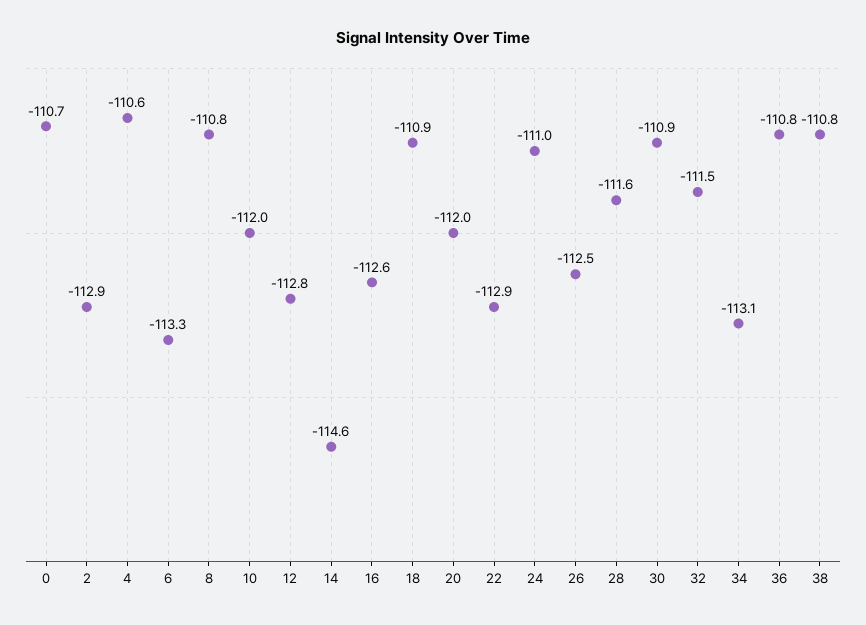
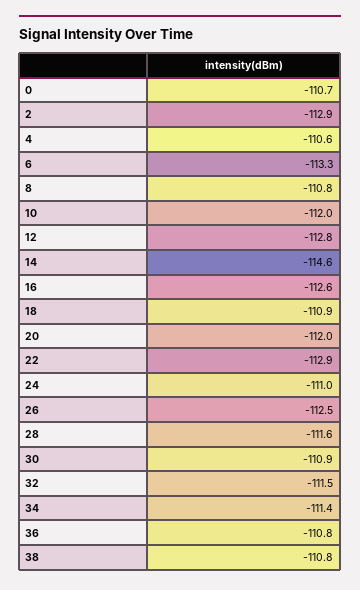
34: -113.1 -> -111.4

